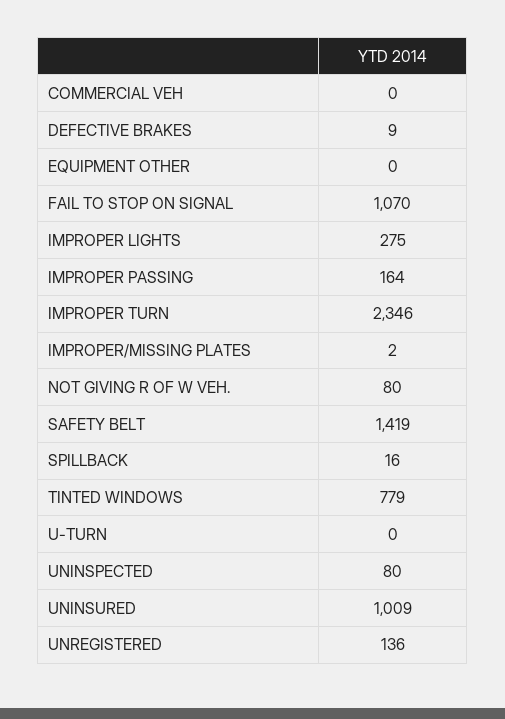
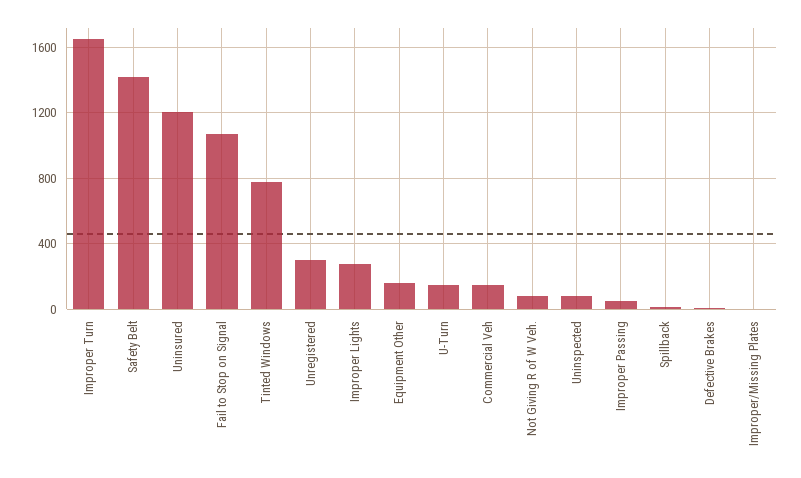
COMMERCIAL VEH: 0 -> 150
EQUIPMENT OTHER: 0 -> 150
IMPROPER PASSING: 164 -> 50
IMPROPER TURN: 2346 -> 1650
U-TURN: 0 -> 150
UNINSURED: 1009 -> 1200
UNREGISTERED: 136 -> 300

